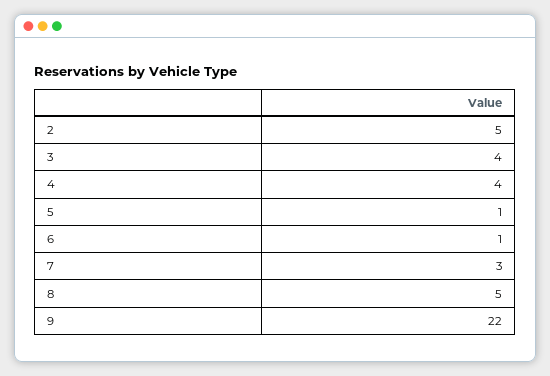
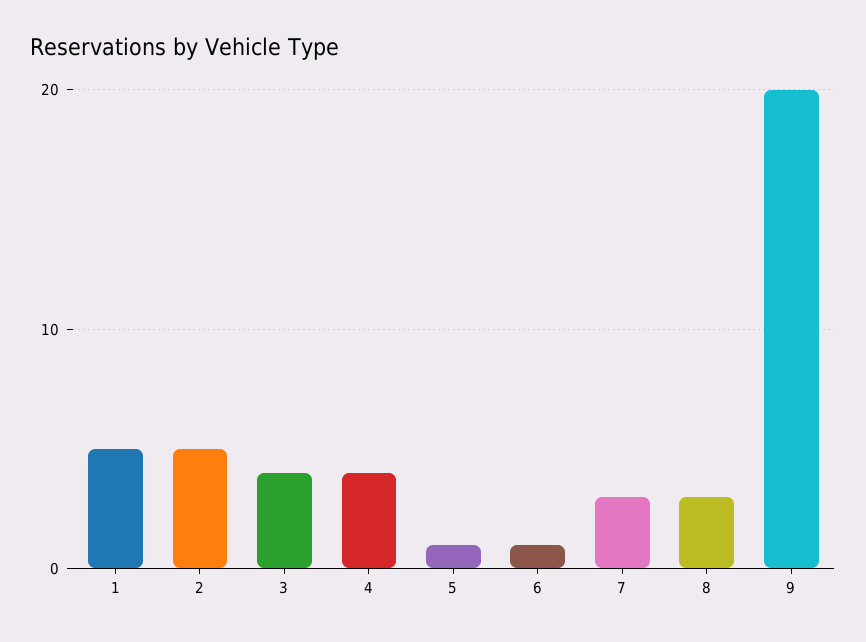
8: 5 -> 3
9: 22 -> 20
1: none -> 5

